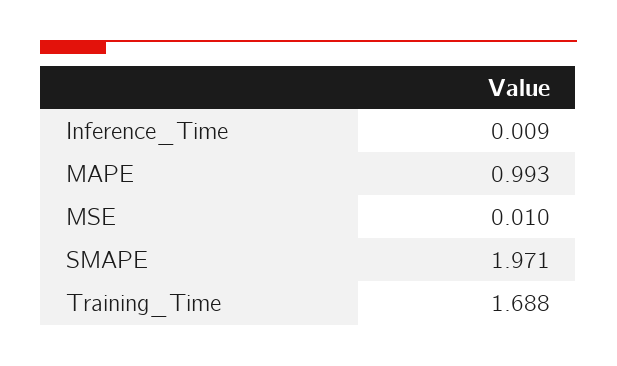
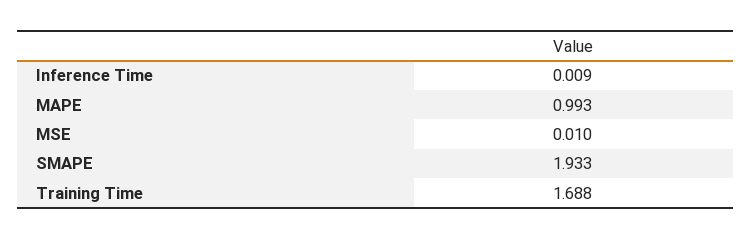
SMAPE: 1.971 -> 1.933

